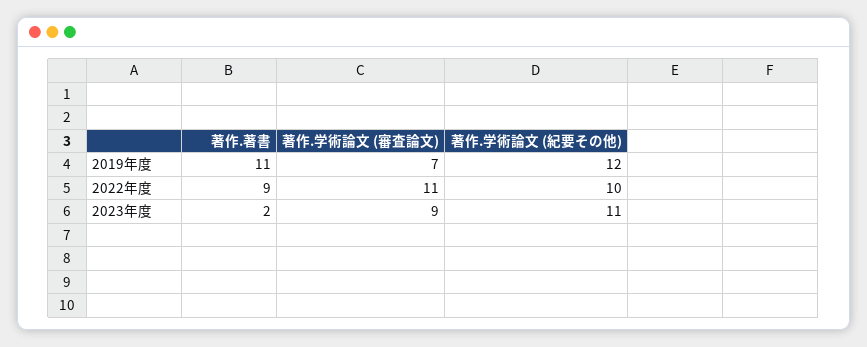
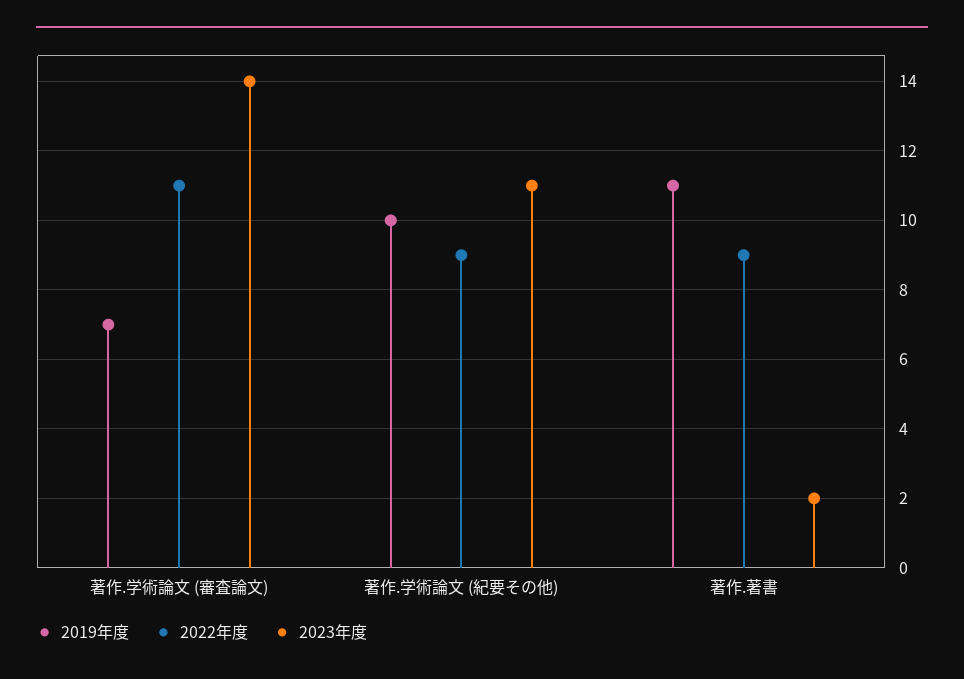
2019年度, 著作.学術論文 (紀要その他): 12 -> 10
2022年度, 著作.学術論文 (紀要その他): 10 -> 9
2023年度, 著作.学術論文 (審査論文): 9 -> 14

